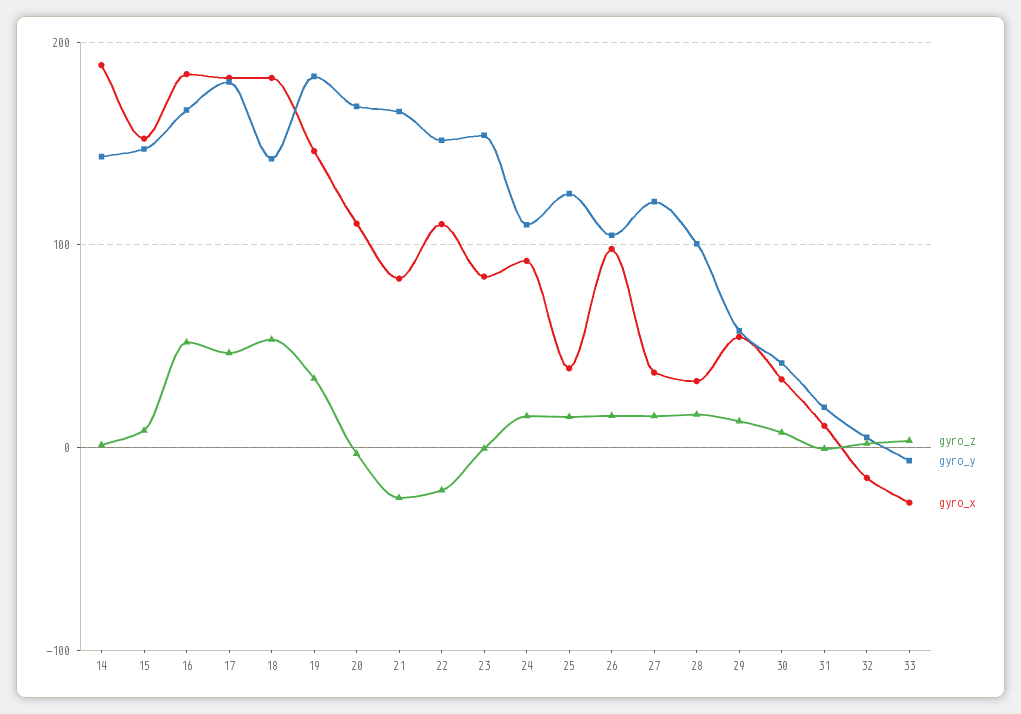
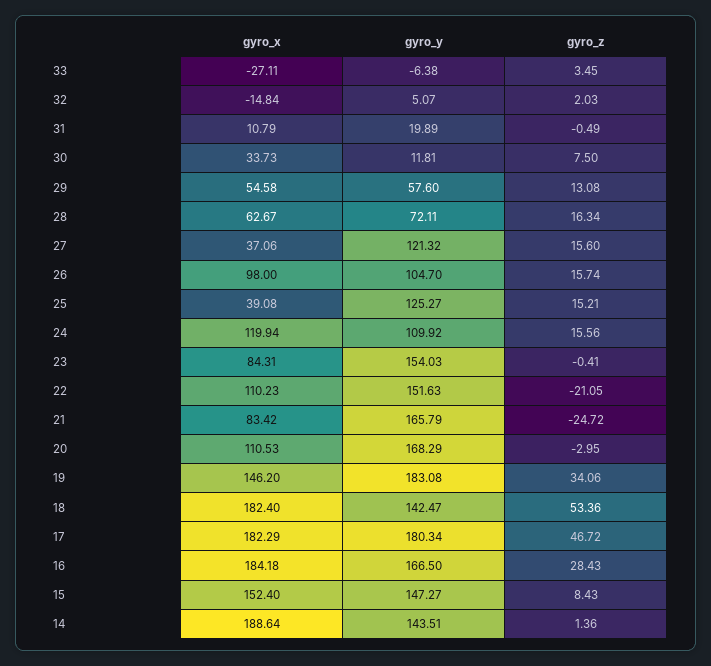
gyro_z, 16: 50 -> 28.43
gyro_x, 24: 90 -> 119.94
gyro_y, 28: 100 -> 72.11
gyro_x, 28: 30 -> 62.67
gyro_y, 30: 40 -> 11.81

